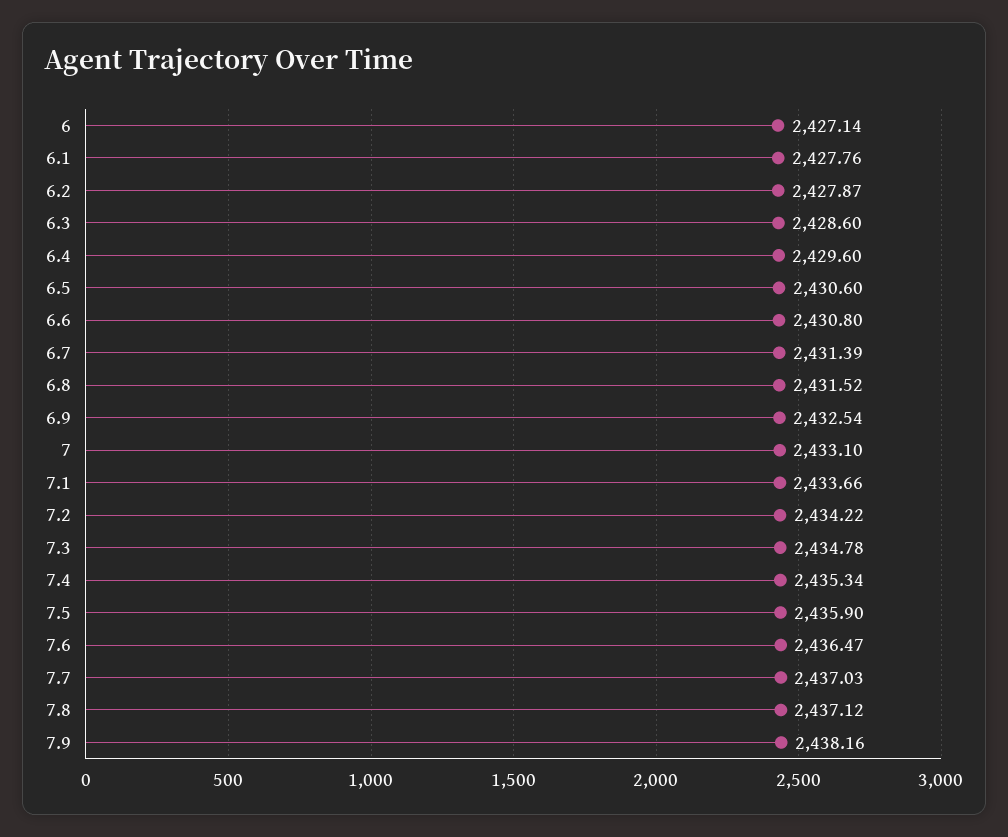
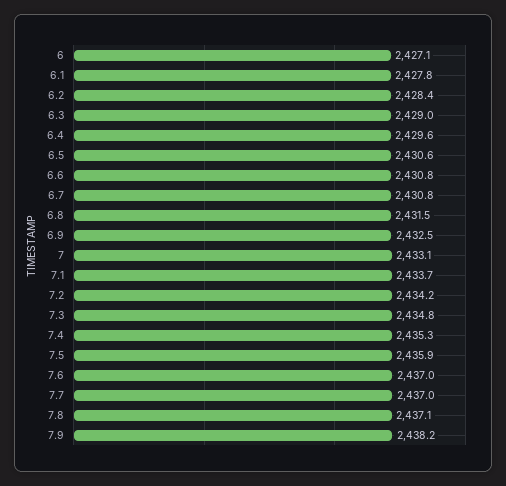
6.2: 2427.87 -> 2428.4
6.3: 2428.6 -> 2429
6.7: 2431.39 -> 2430.8
7.6: 2436.47 -> 2437

